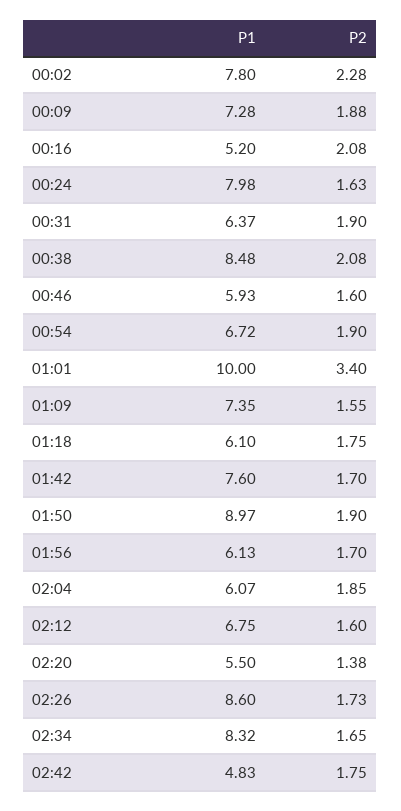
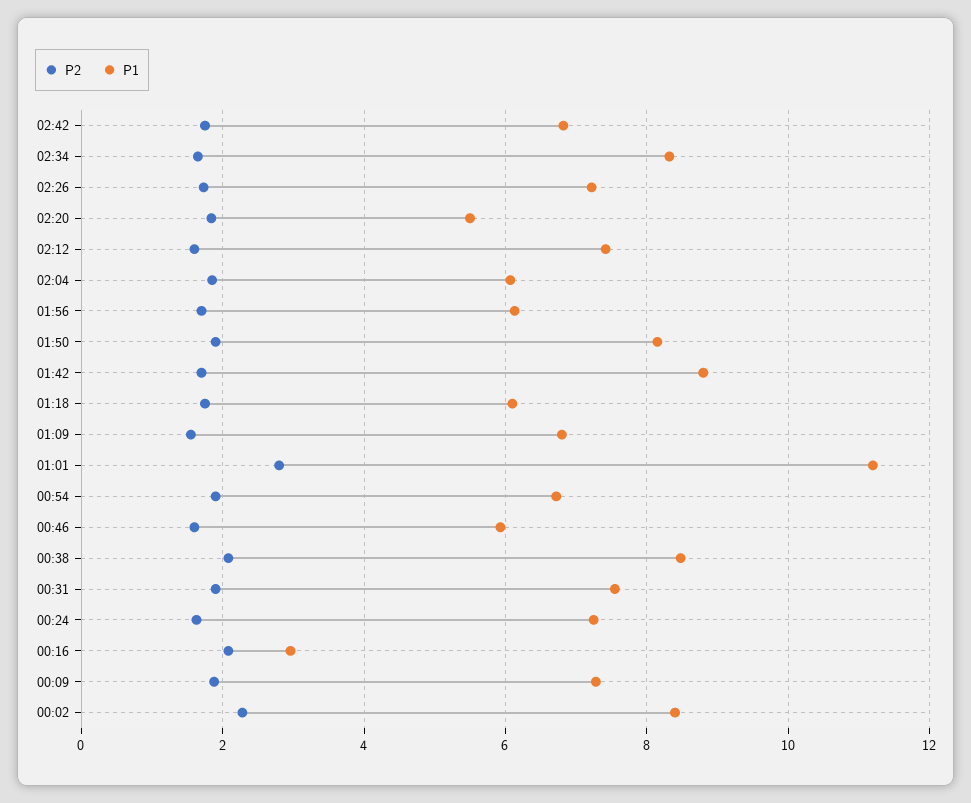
P1, 00:02: 7.8 -> 8.4
P1, 00:16: 5.2 -> 3
P1, 00:24: 7.98 -> 7.2
P1, 00:31: 6.37 -> 7.6
P1, 01:01: 10 -> 11.2
P2, 01:01: 3.4 -> 2.8
P1, 01:09: 7.35 -> 6.8
P1, 01:42: 7.6 -> 8.8
P1, 01:50: 8.97 -> 8.2
P1, 02:12: 6.75 -> 7.4
P2, 02:20: 1.38 -> 1.8
P1, 02:26: 8.6 -> 7.2
P1, 02:42: 4.83 -> 6.8

